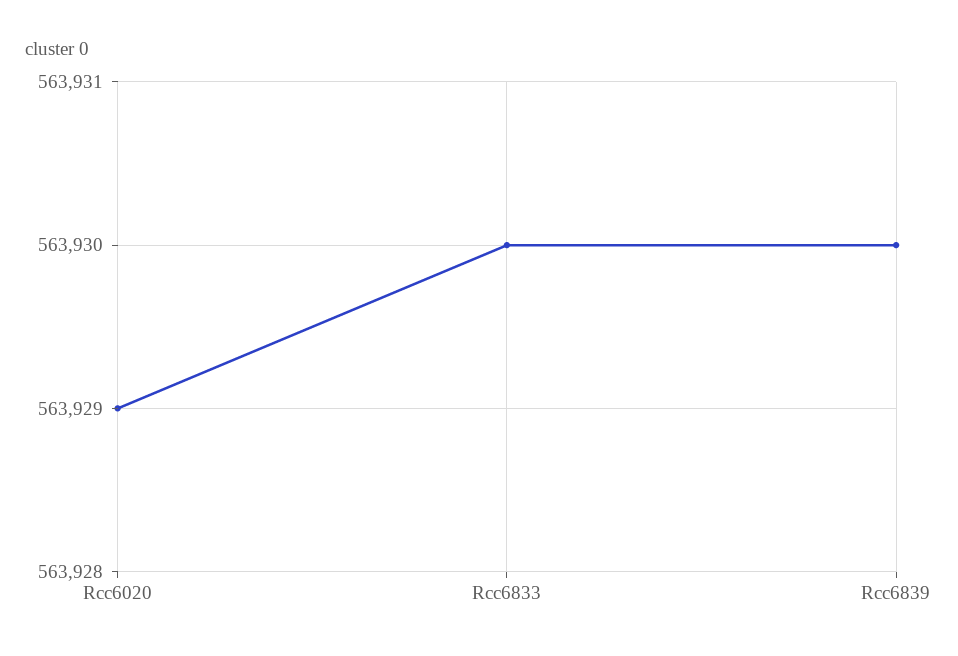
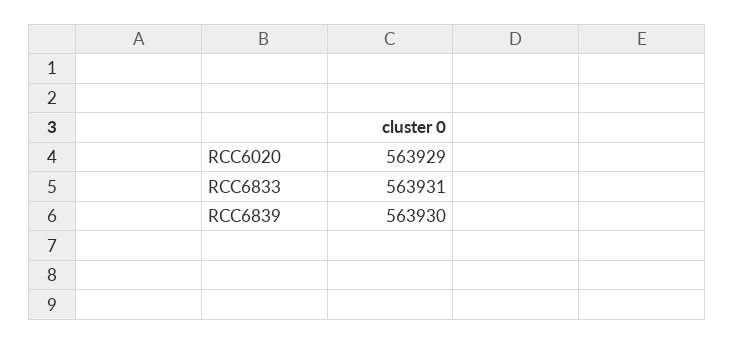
Rcc6833: 563930 -> 563931

